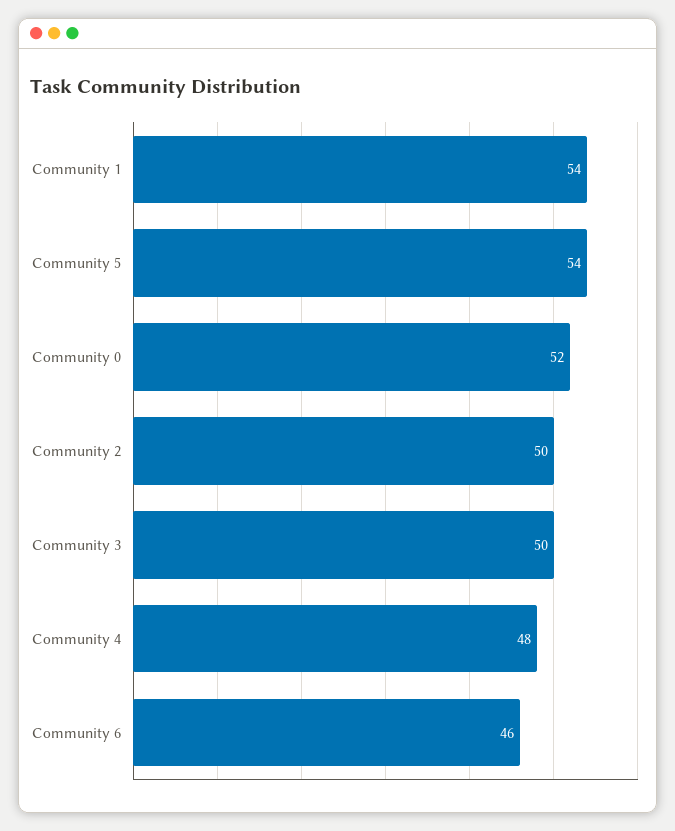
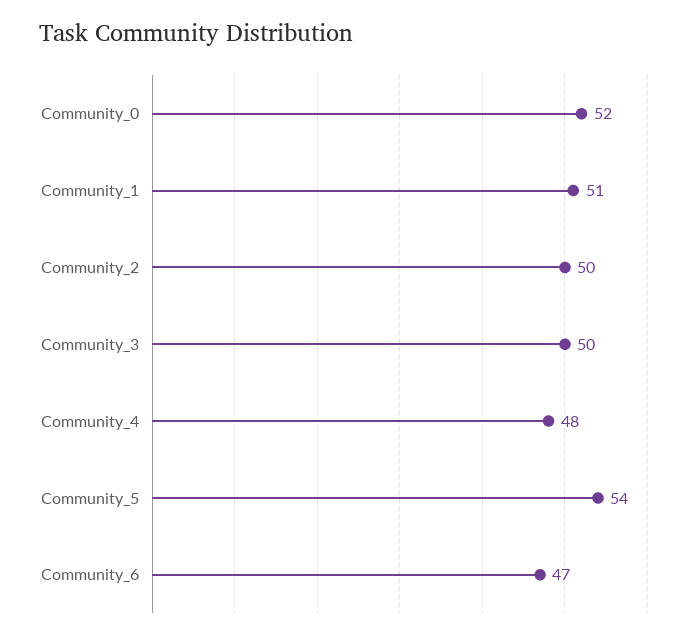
Community 1: 54 -> 51
Community 6: 46 -> 47

